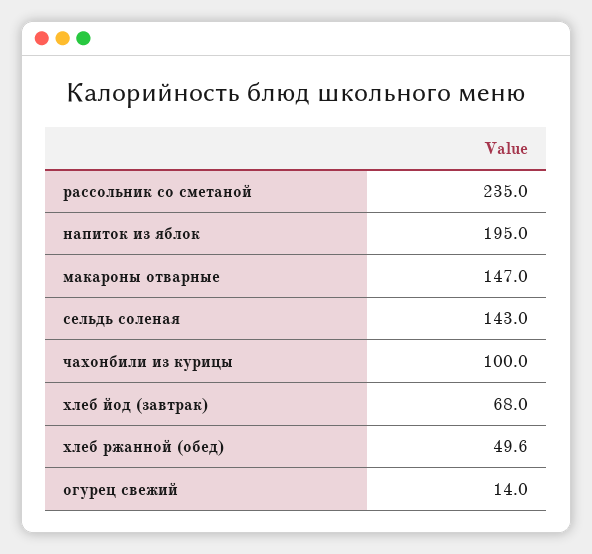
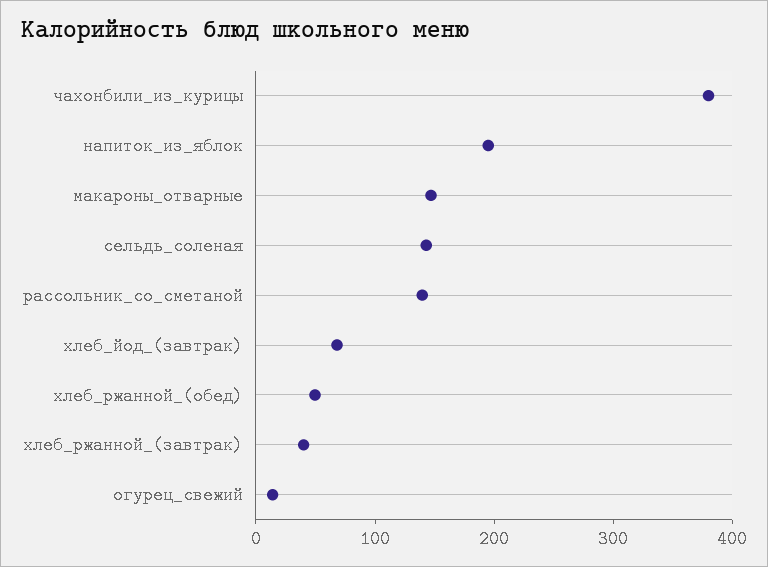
рассольник со сметаной: 235 -> 140
чахонбили из курицы: 100 -> 380
хлеб_ржанной_(завтрак): none -> 40

